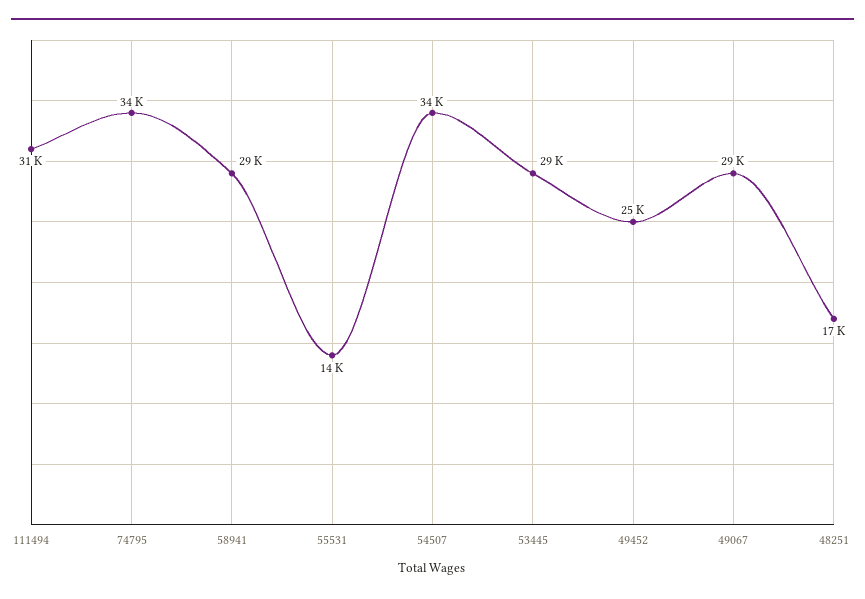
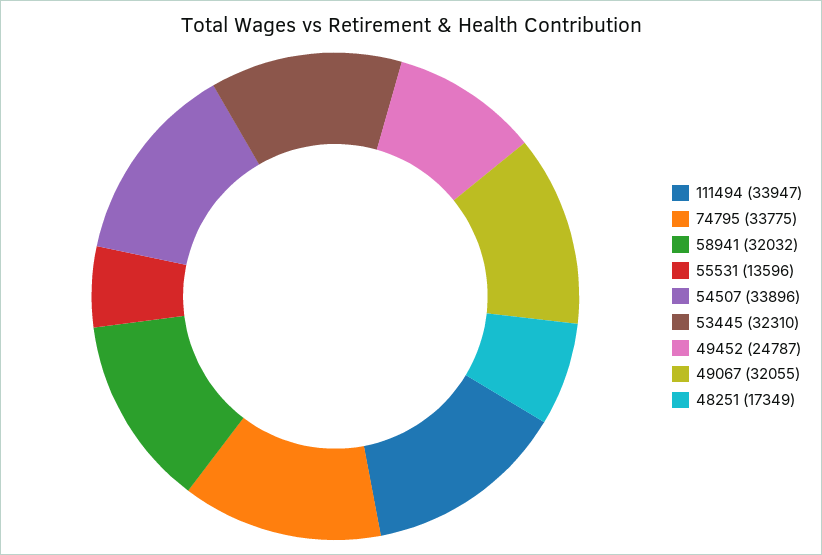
111494: 31000 -> 33947
58941: 29000 -> 32032
53445: 29000 -> 32310
49067: 29000 -> 32055

